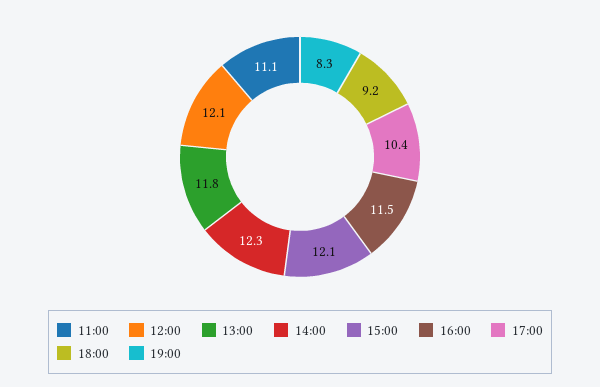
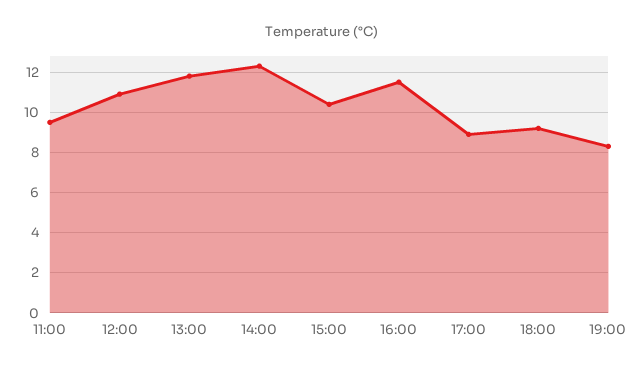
11:00: 11.1 -> 9.5
12:00: 12.1 -> 11
15:00: 12.1 -> 10.5
17:00: 10.4 -> 9

